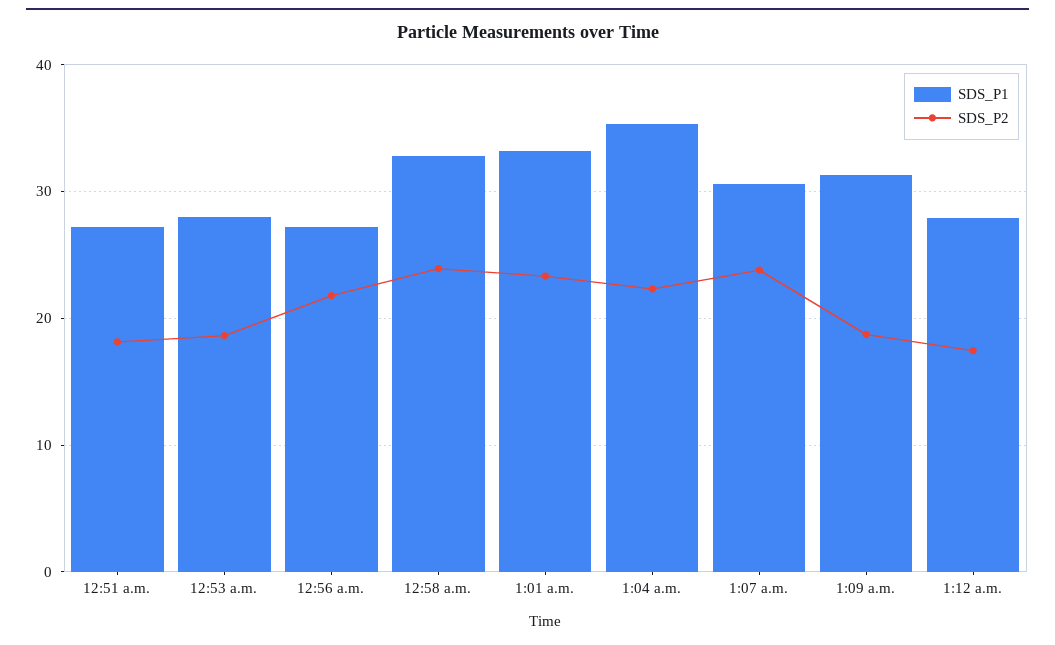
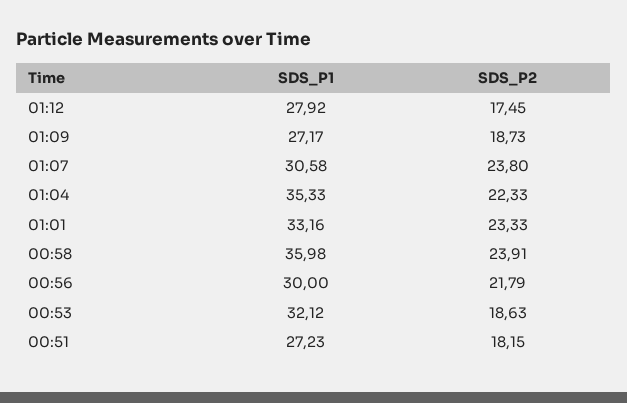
SDS_P1, 12:53 a.m.: 28 -> 32.12
SDS_P1, 12:56 a.m.: 27 -> 30
SDS_P1, 12:58 a.m.: 33 -> 35.98
SDS_P1, 1:09 a.m.: 31 -> 27.17

